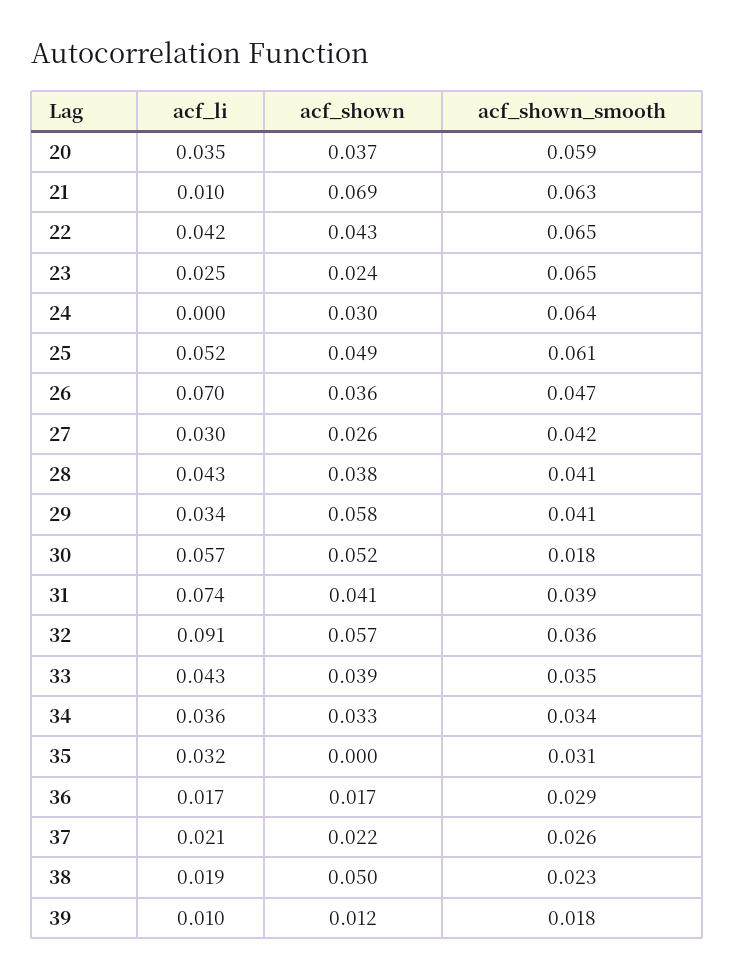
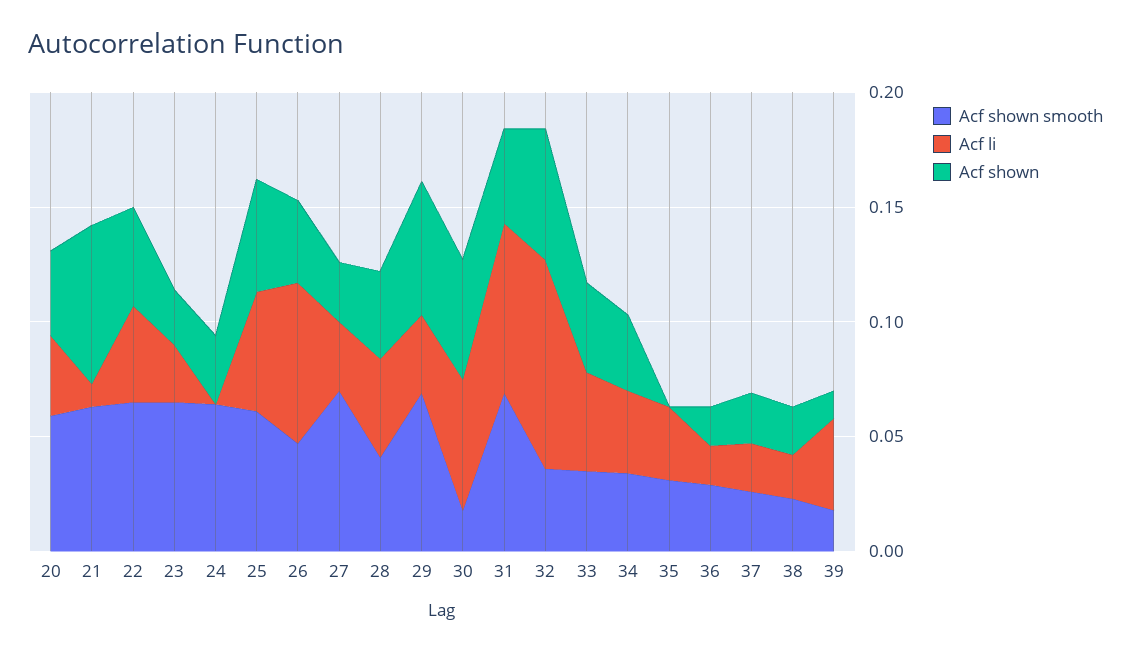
acf_shown_smooth, 27: 0.042 -> 0.07
acf_shown_smooth, 29: 0.041 -> 0.07
acf_shown_smooth, 31: 0.039 -> 0.07
acf_shown, 38: 0.05 -> 0.02
acf_li, 39: 0.01 -> 0.04

